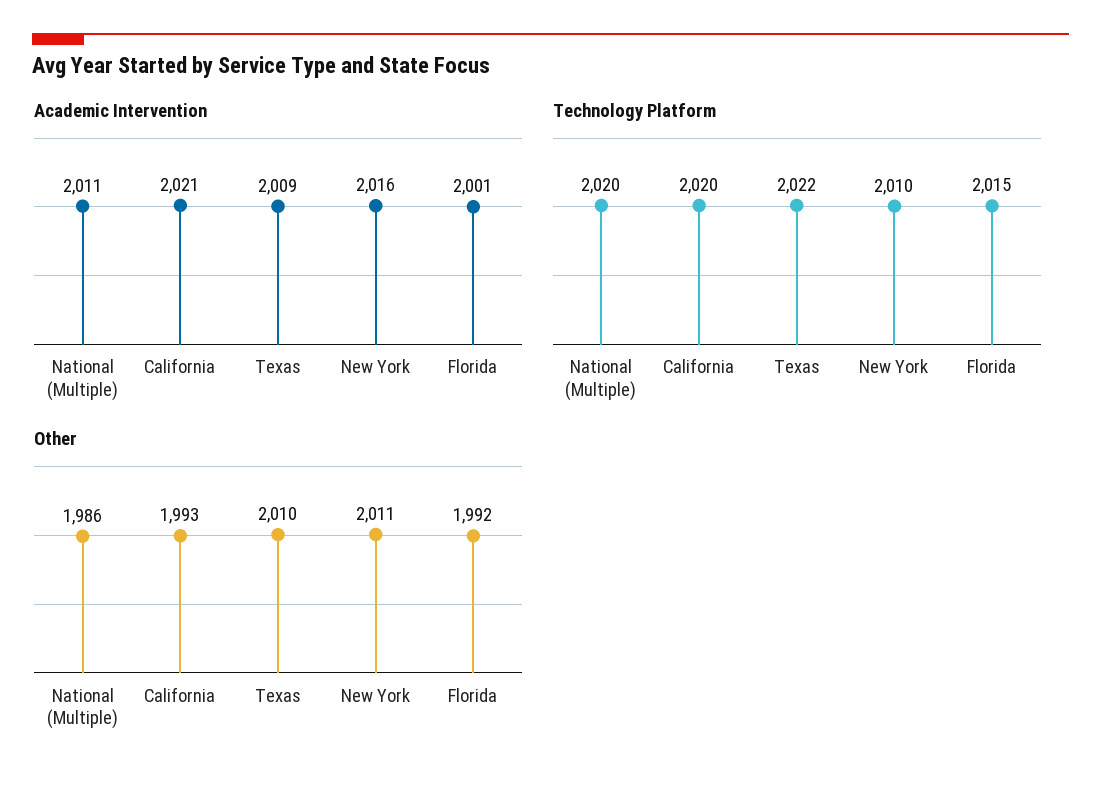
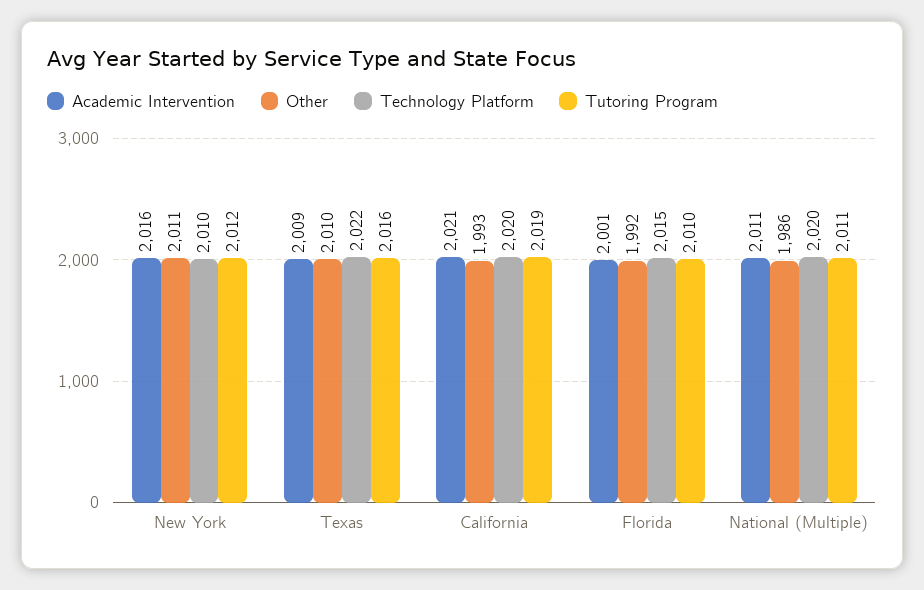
Tutoring Program, New York: none -> 2012
Tutoring Program, Texas: none -> 2016
Tutoring Program, California: none -> 2019
Tutoring Program, Florida: none -> 2010
Tutoring Program, National (Multiple): none -> 2011

